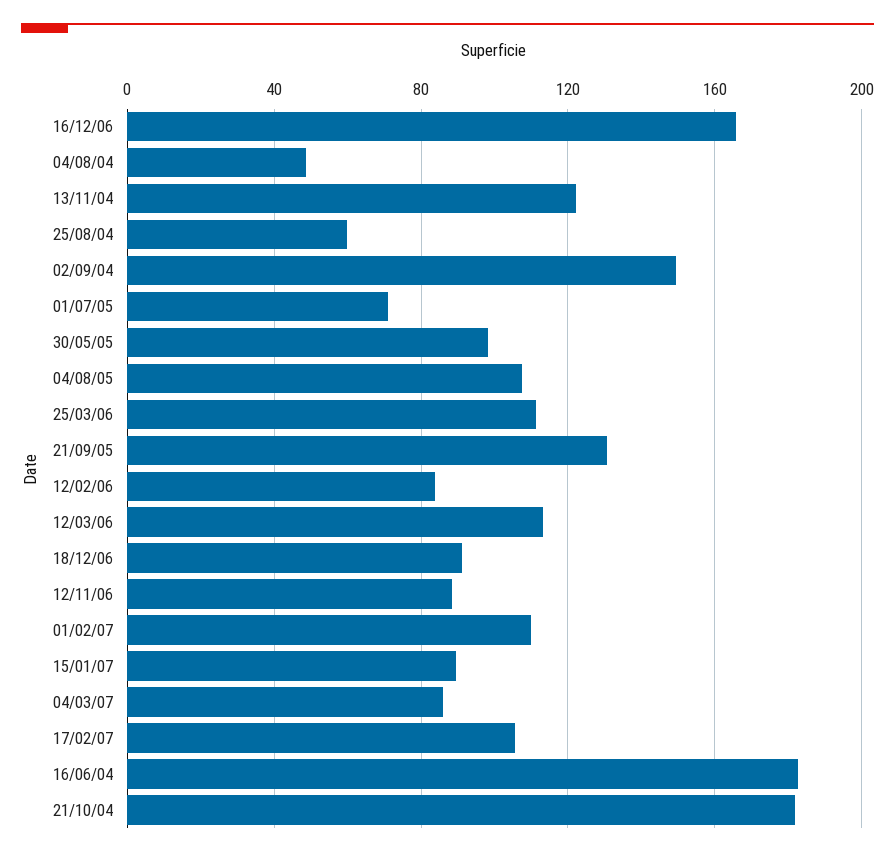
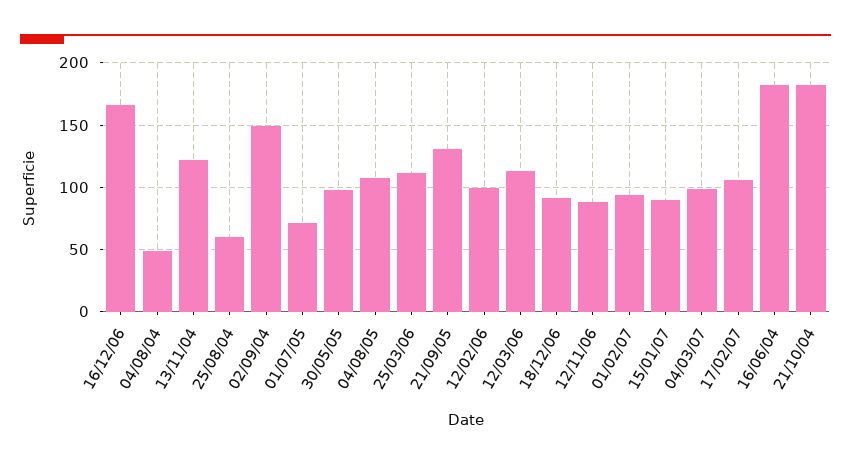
12/02/06: 85 -> 100
01/02/07: 110 -> 95
04/03/07: 85 -> 100

